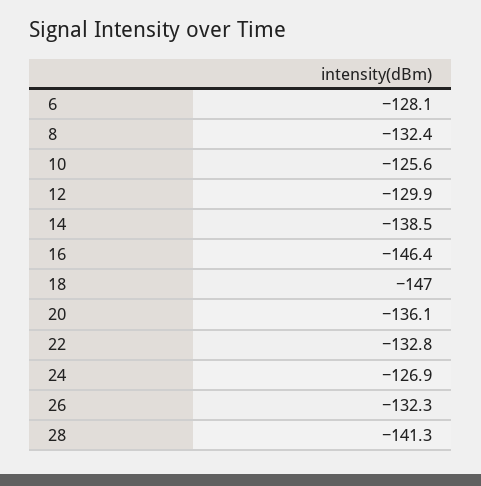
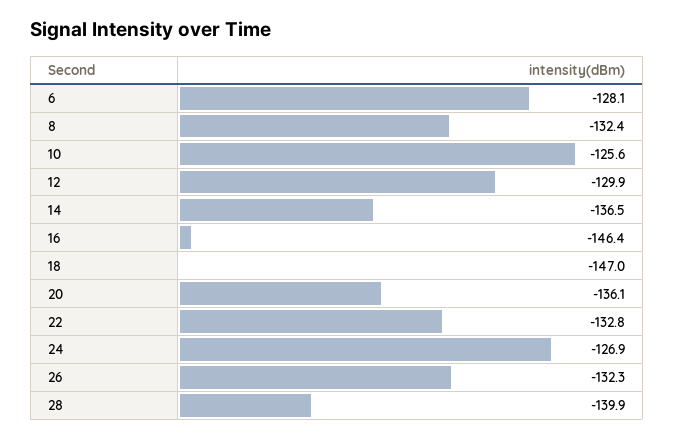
14: -138.5 -> -136.5
28: -141.3 -> -139.9

